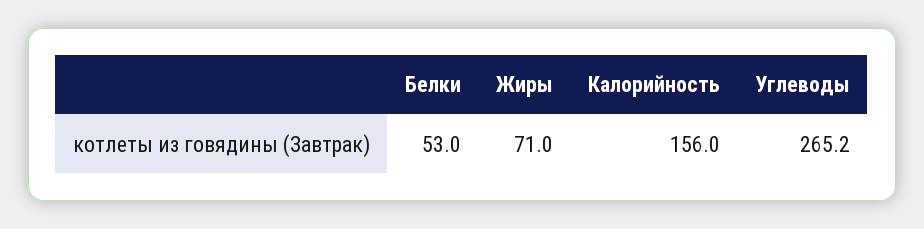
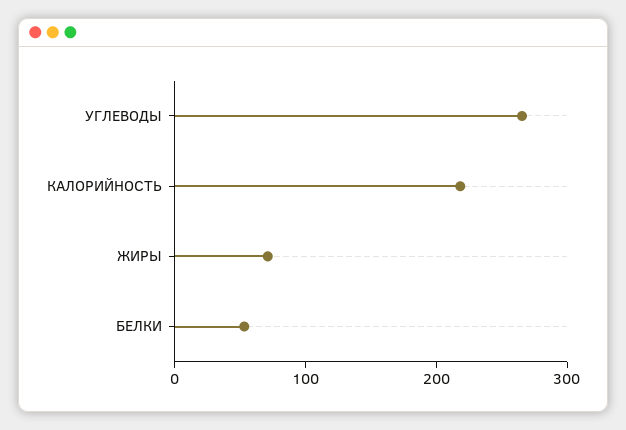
Калорийность: 156 -> 220

